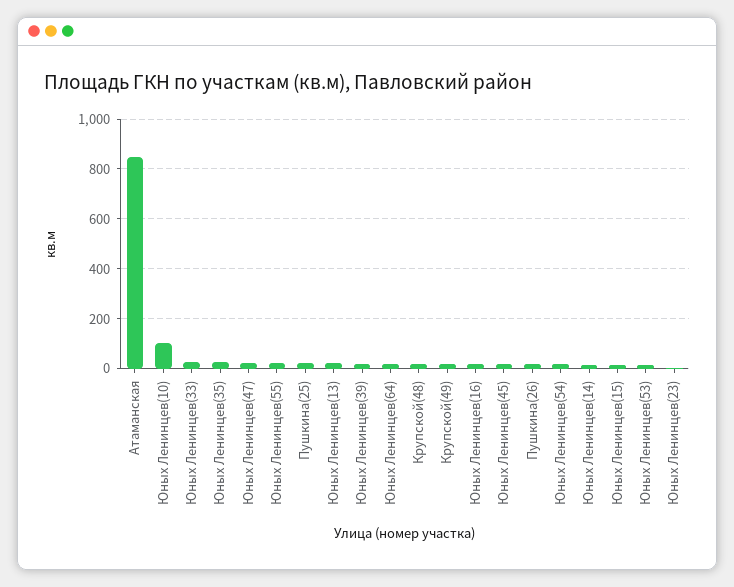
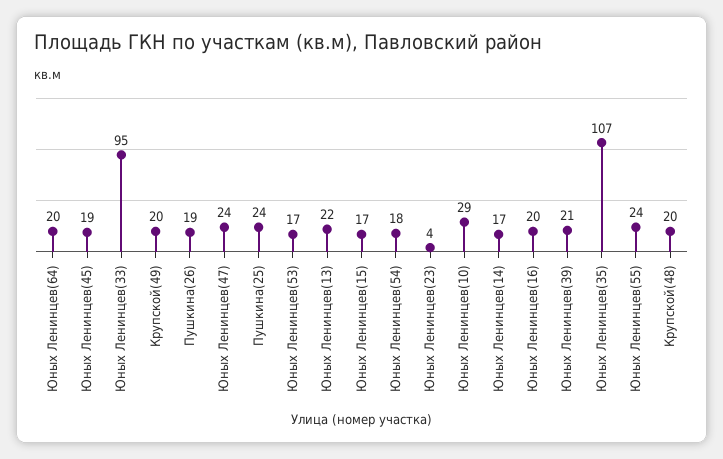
Атаманская: 850 -> none
Юных Ленинцев(10): 100 -> 29
Юных Ленинцев(33): 25 -> 95
Юных Ленинцев(35): 25 -> 107

